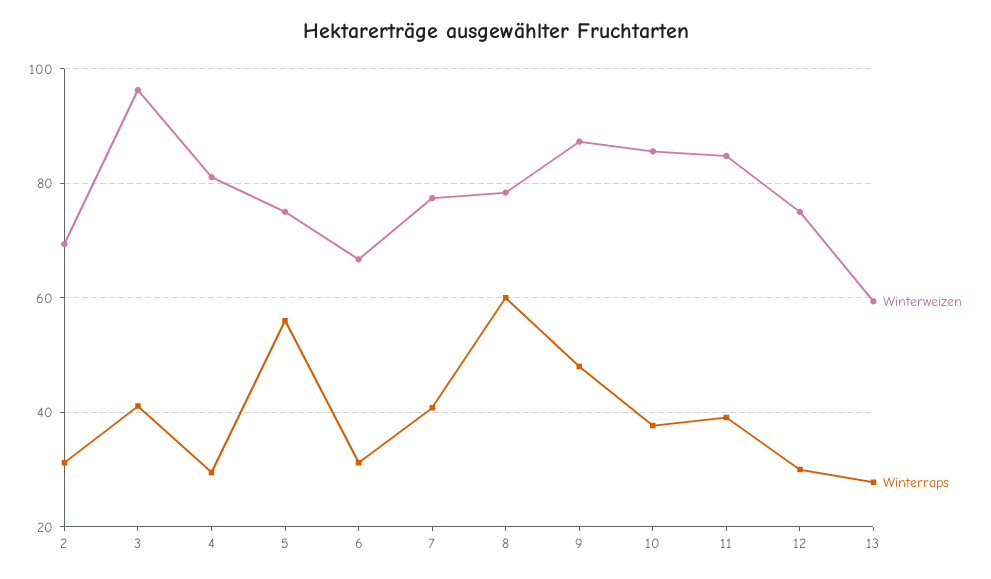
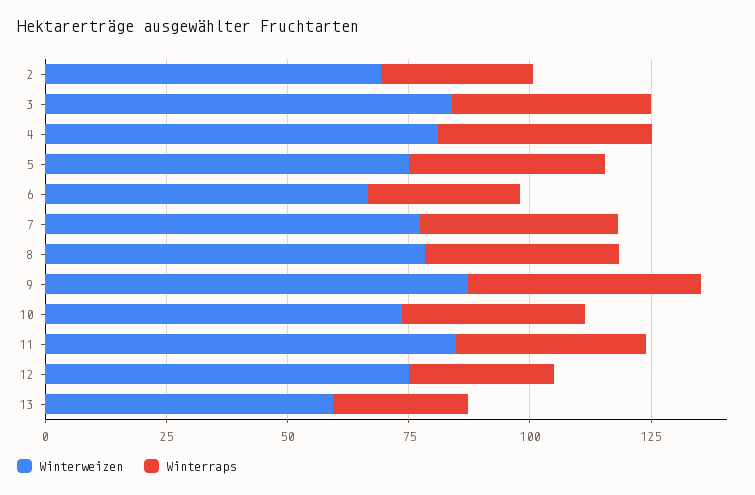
Winterweizen, 3: 96 -> 85
Winterraps, 4: 30 -> 45
Winterraps, 5: 56 -> 40
Winterraps, 8: 60 -> 40
Winterweizen, 10: 86 -> 75

